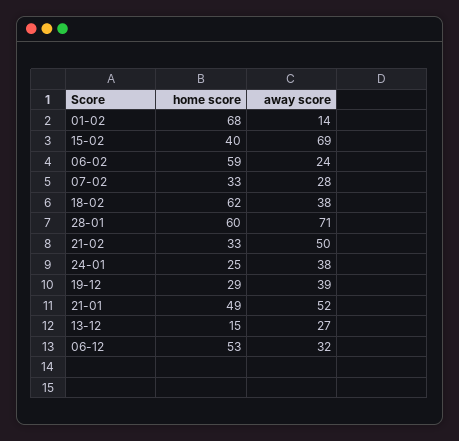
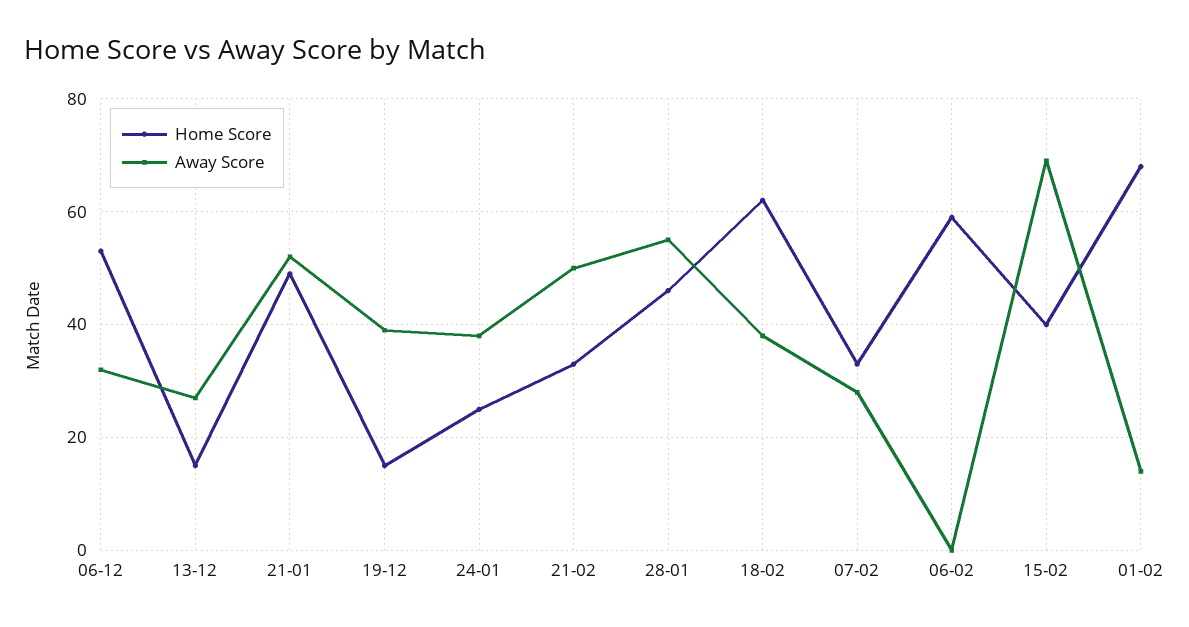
away score, 06-02: 24 -> 0
home score, 28-01: 60 -> 45
away score, 28-01: 71 -> 55
home score, 19-12: 29 -> 15

